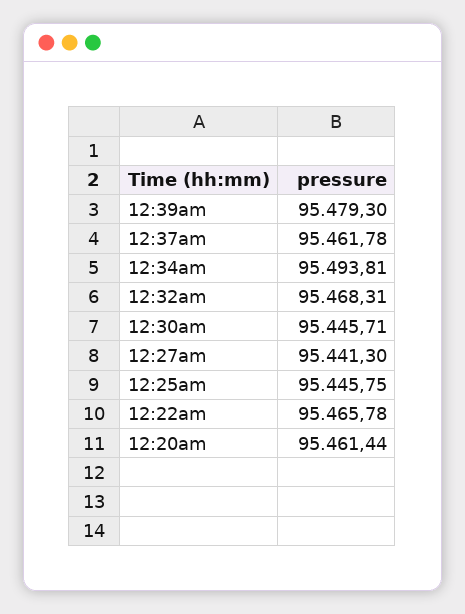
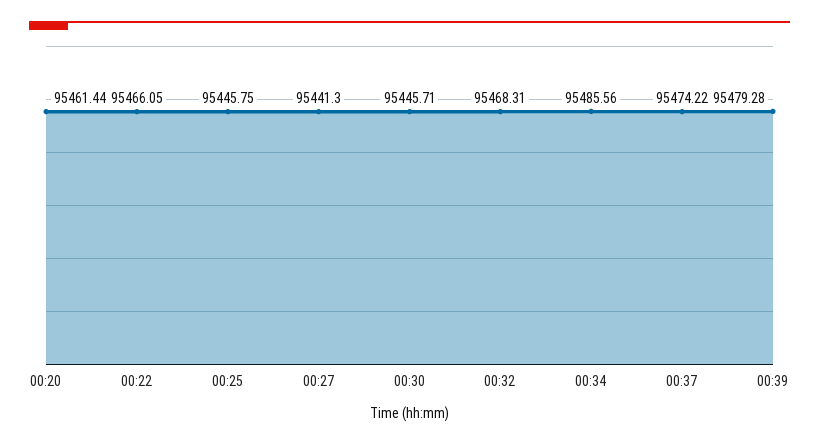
12:39am: 95479.3 -> 95479.28
12:37am: 95461.78 -> 95474.22
12:34am: 95493.81 -> 95485.56
12:22am: 95465.78 -> 95466.05

